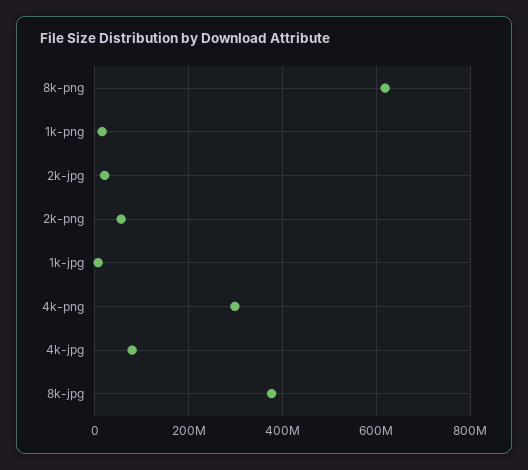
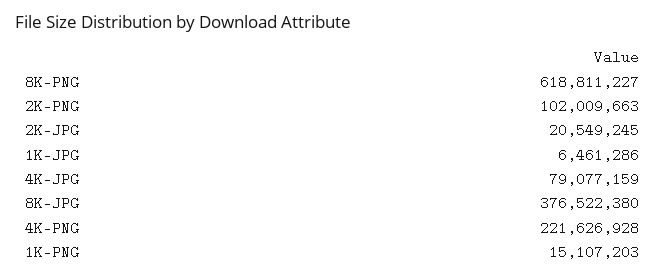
2k-png: 60000000 -> 102009663
4k-png: 300000000 -> 221626928

